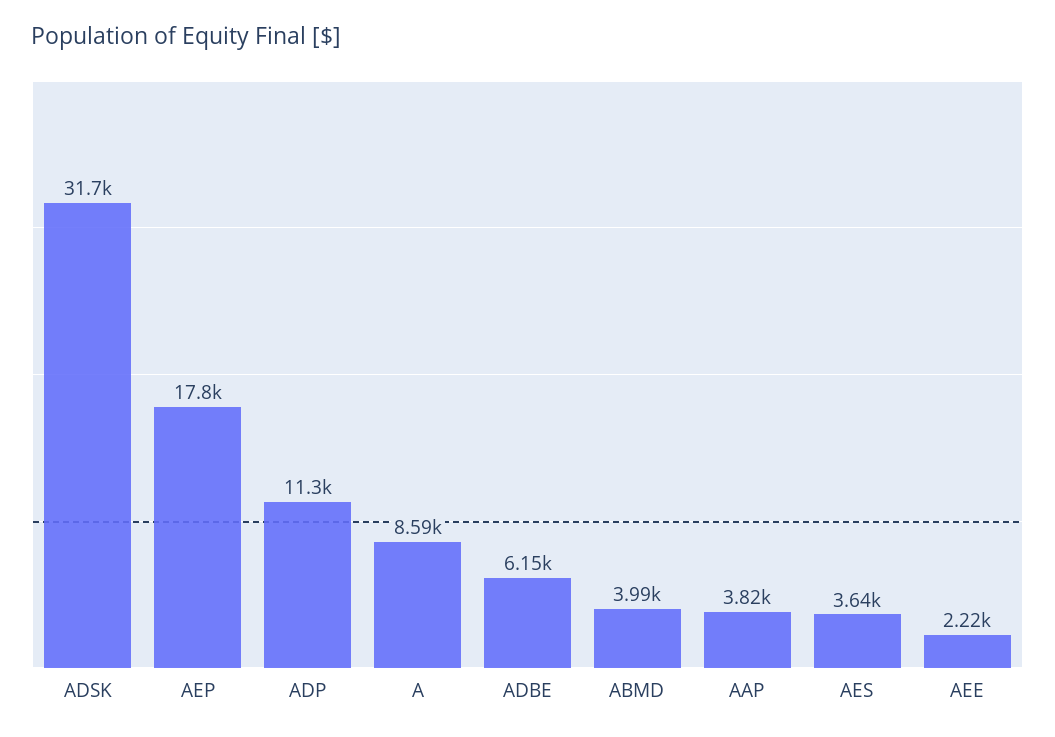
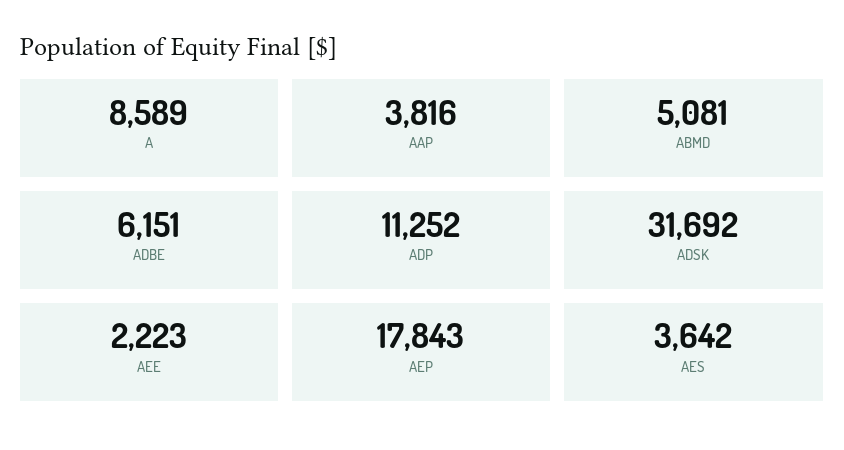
ABMD: 3990 -> 5081

